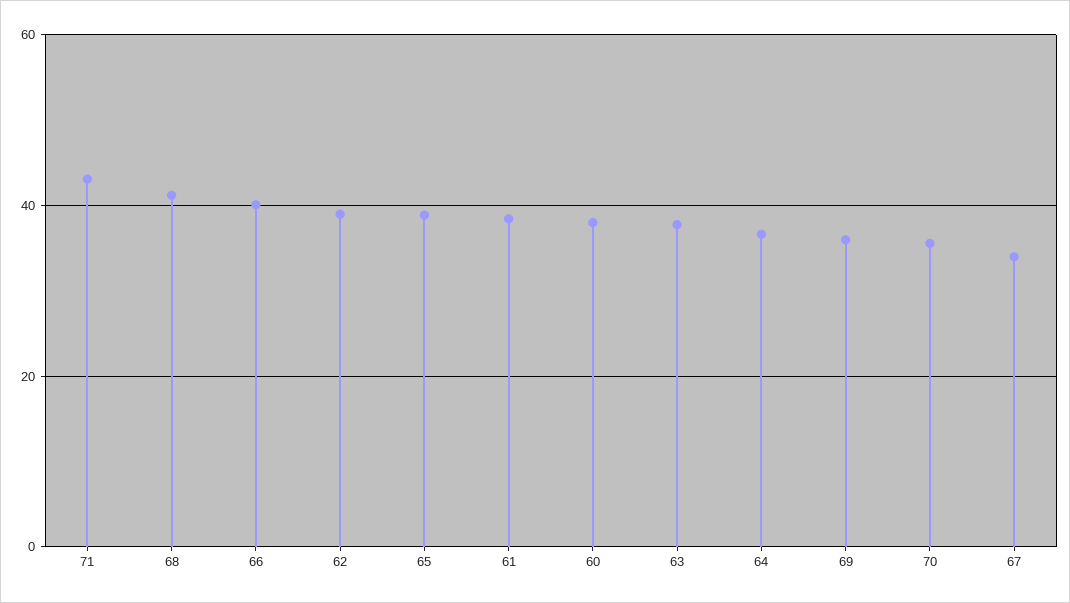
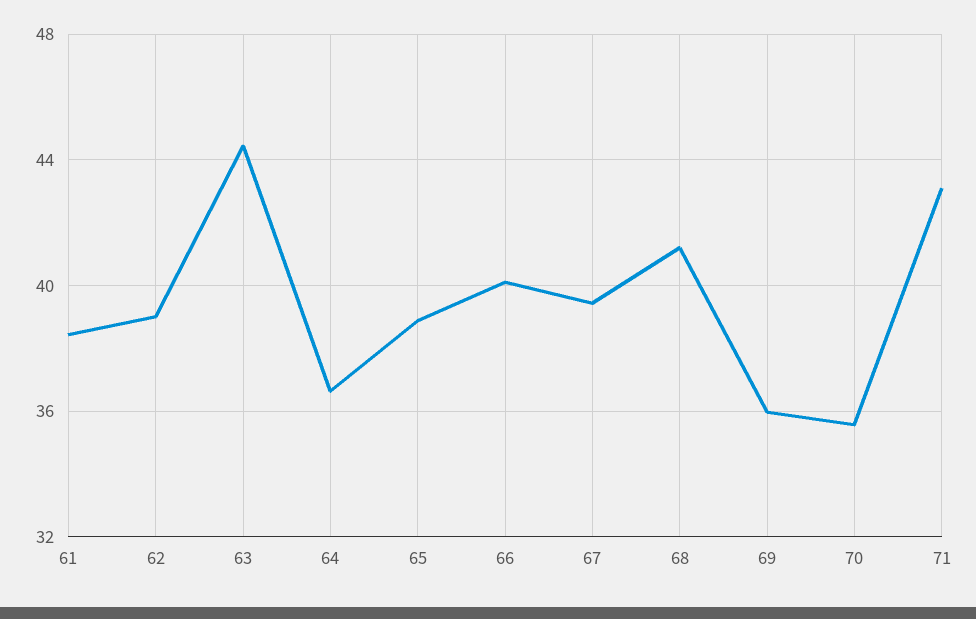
60: 38 -> none
63: 38 -> 44.5
67: 34 -> 39.5

